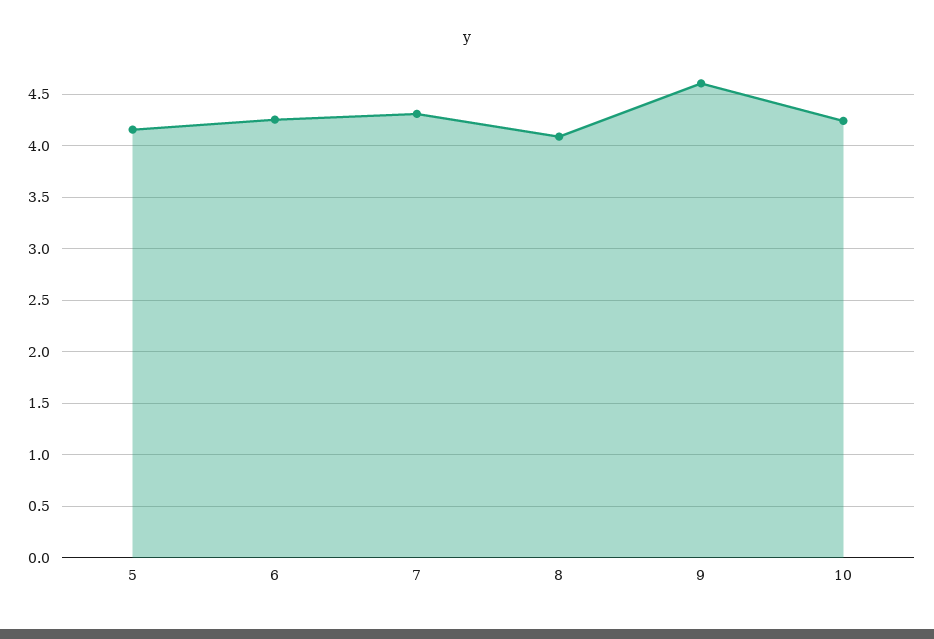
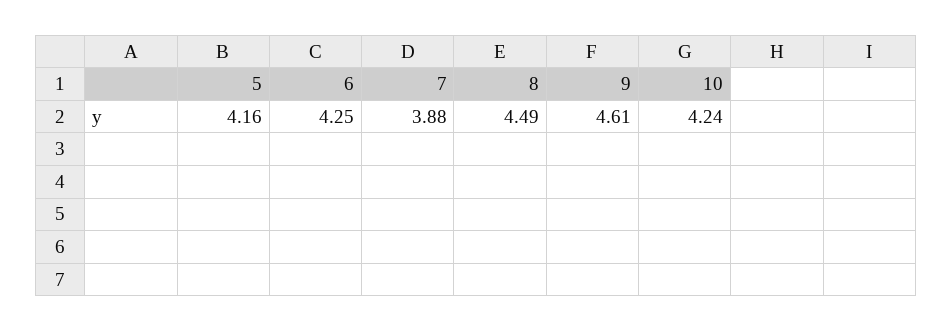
7: 4.3 -> 3.88
8: 4.1 -> 4.49

